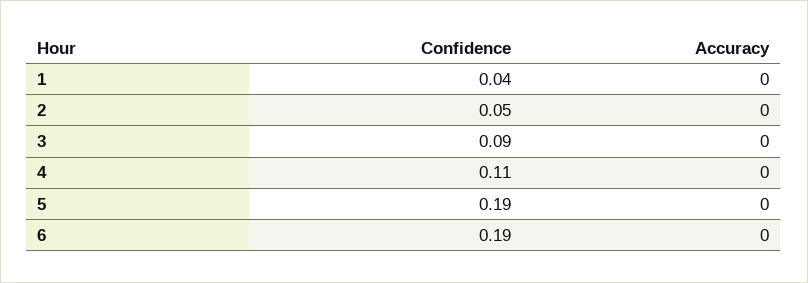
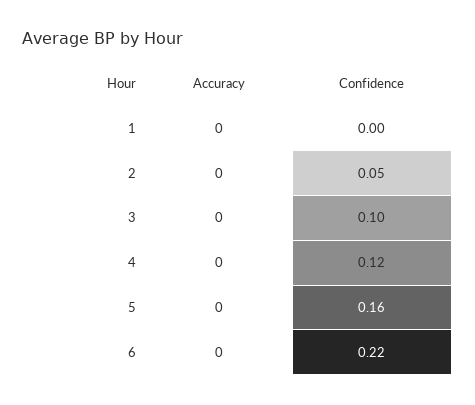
Confidence, 1: 0.04 -> 0
Confidence, 3: 0.09 -> 0.1
Confidence, 4: 0.11 -> 0.12
Confidence, 5: 0.19 -> 0.16
Confidence, 6: 0.19 -> 0.22

